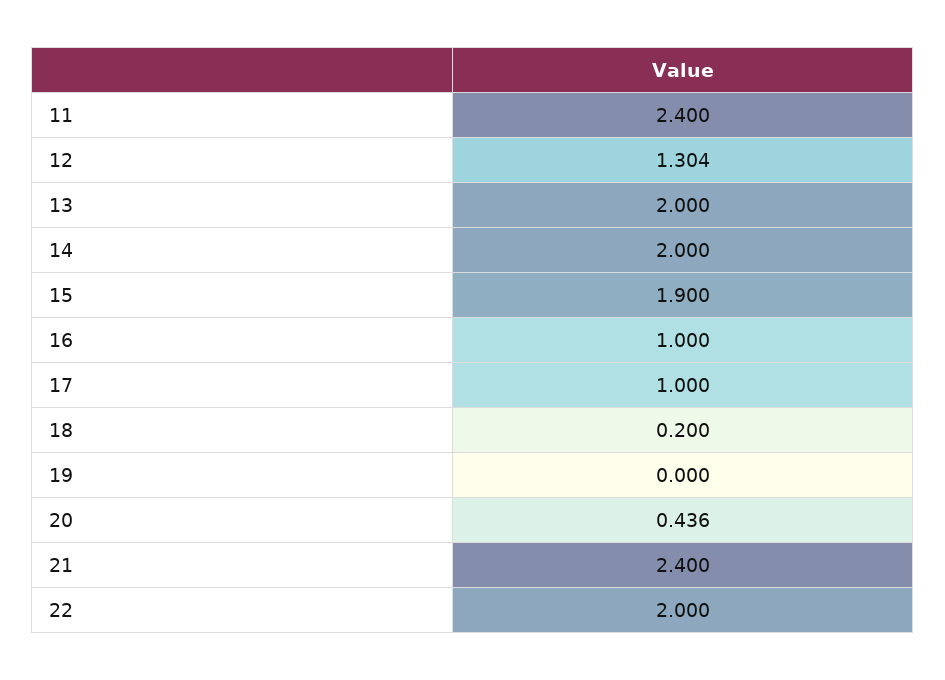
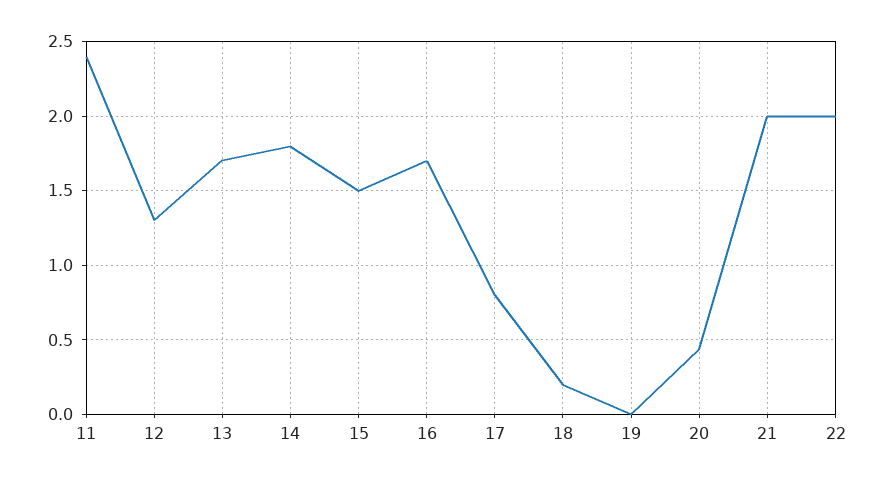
13: 2 -> 1.7
14: 2 -> 1.8
15: 1.9 -> 1.5
16: 1 -> 1.7
17: 1 -> 0.8
21: 2.4 -> 2

